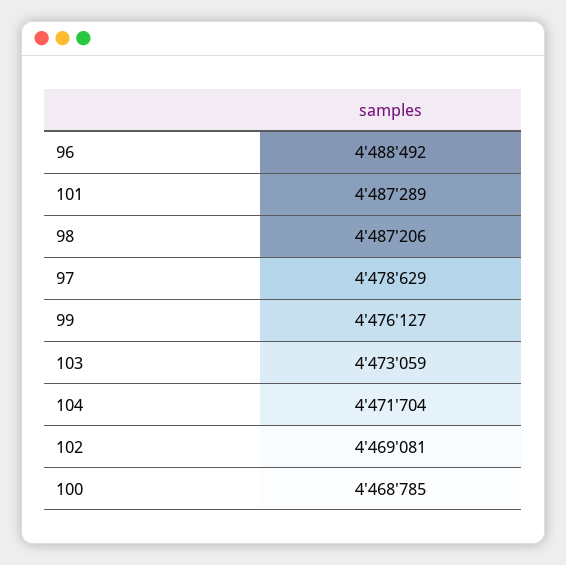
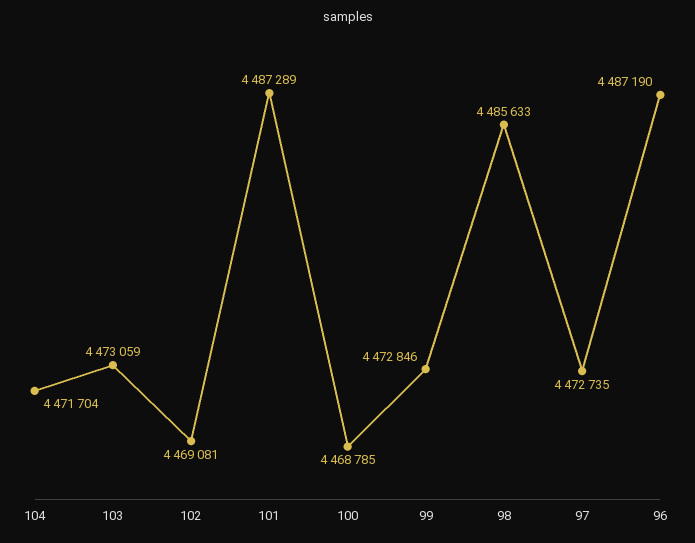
96: 4488492 -> 4487190
98: 4487206 -> 4485633
97: 4478629 -> 4472735
99: 4476127 -> 4472846

